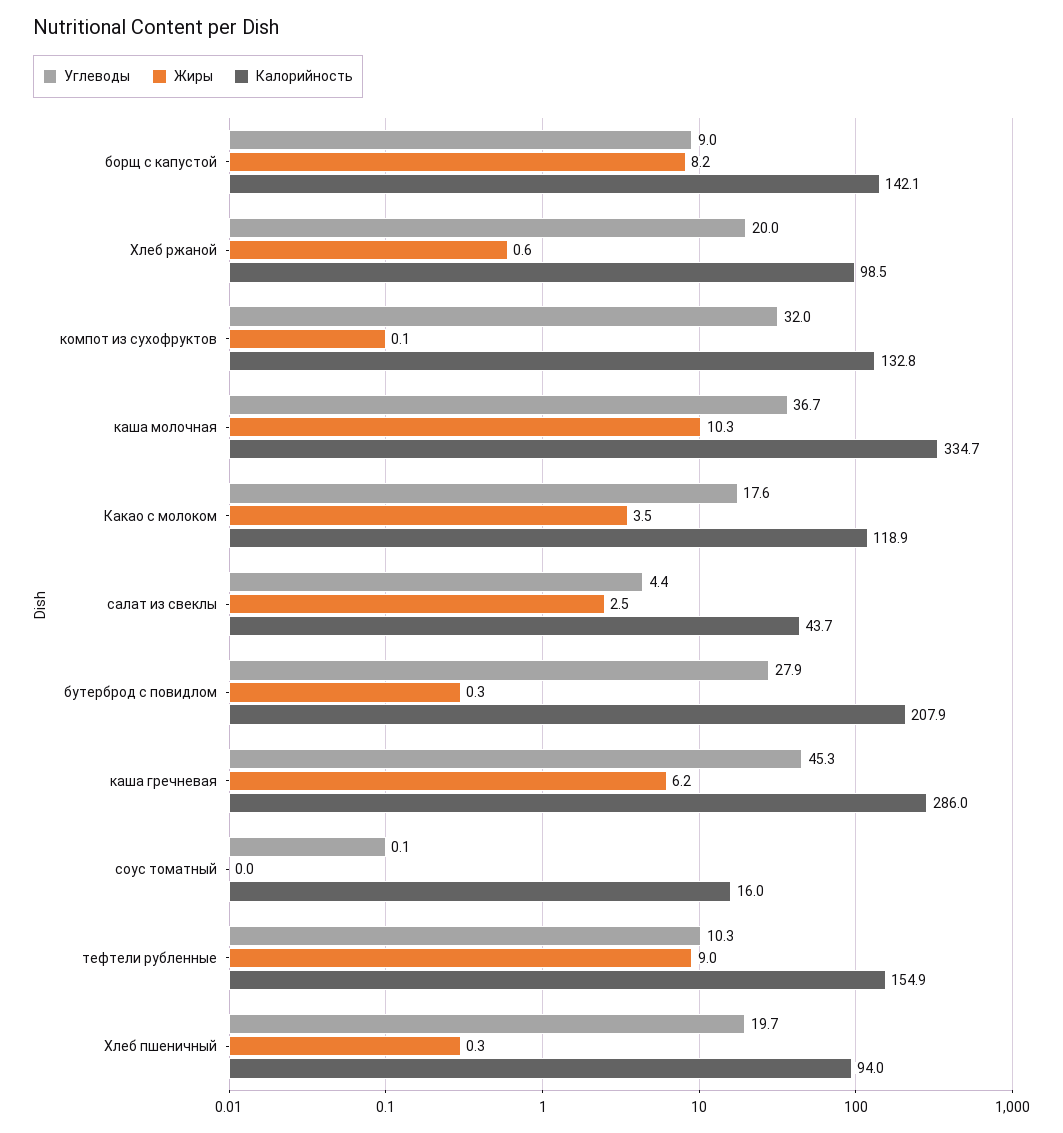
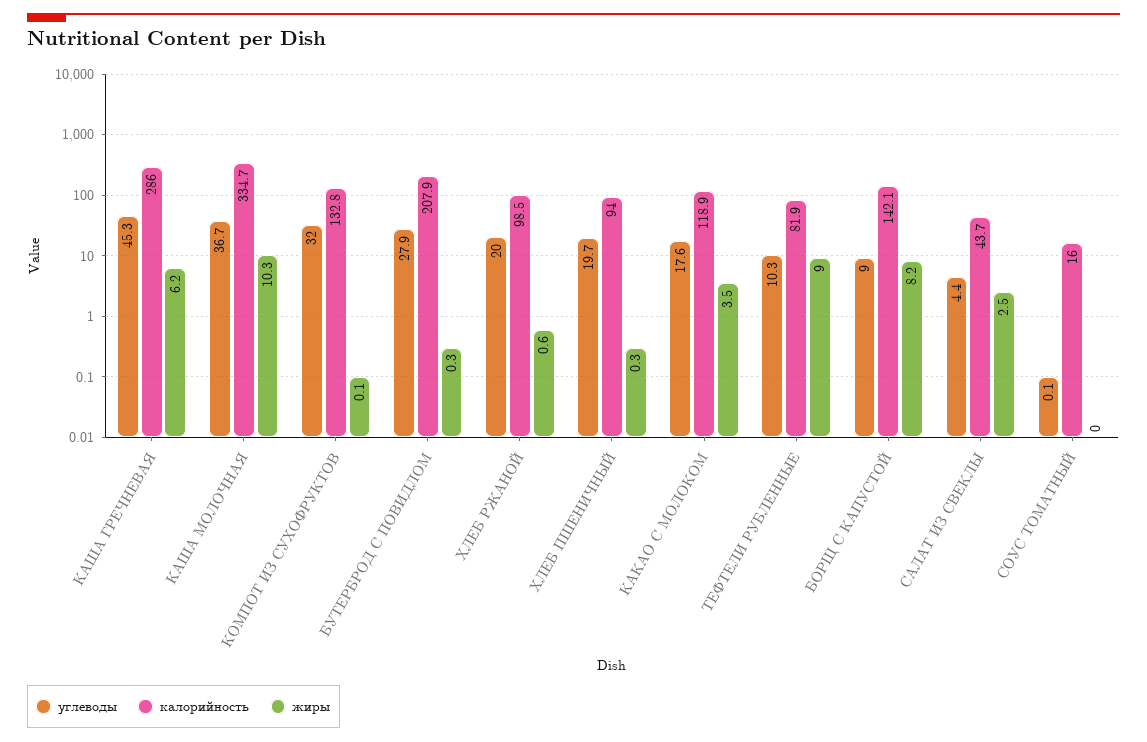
Калорийность, тефтели рубленные: 154.9 -> 81.9

